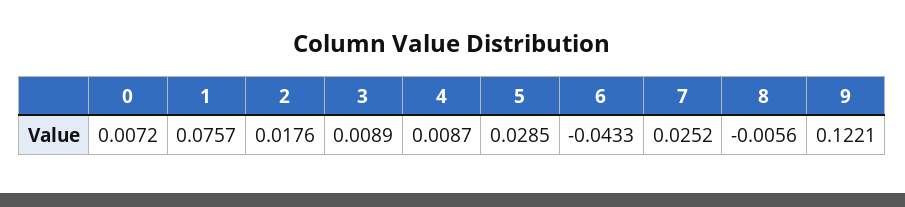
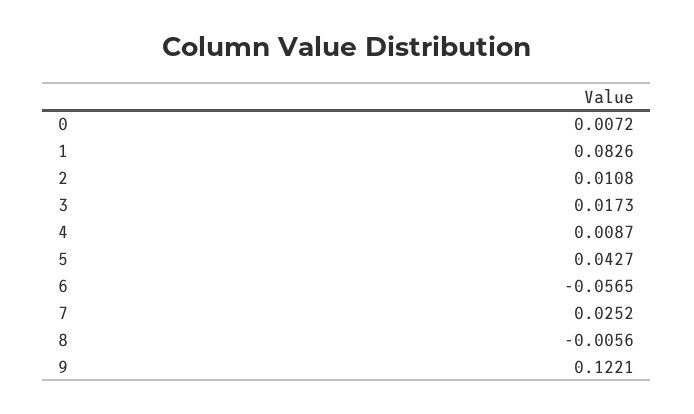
1: 0.0757 -> 0.0826
2: 0.0176 -> 0.0108
3: 0.0089 -> 0.0173
5: 0.0285 -> 0.0427
6: -0.0433 -> -0.0565

